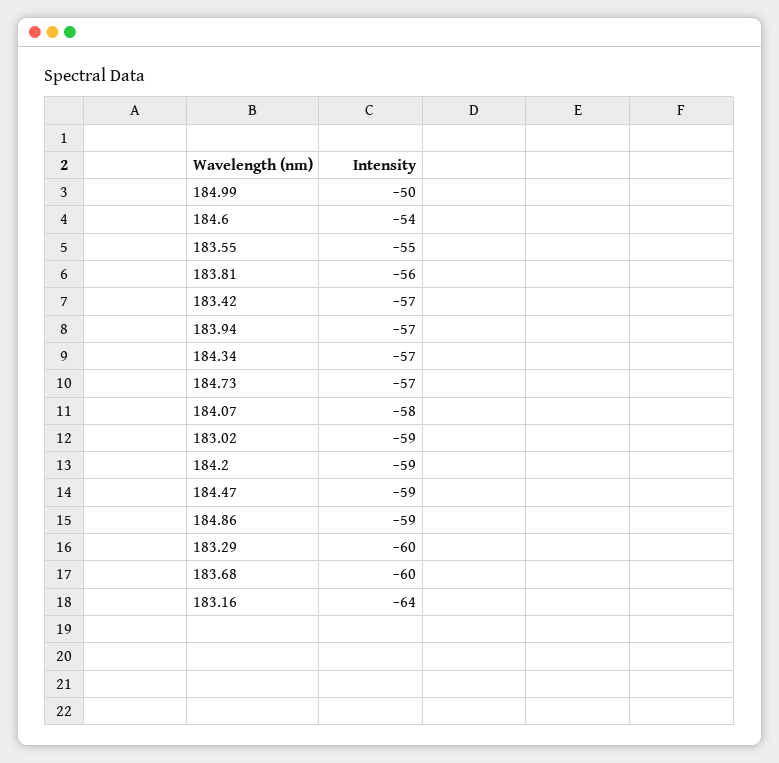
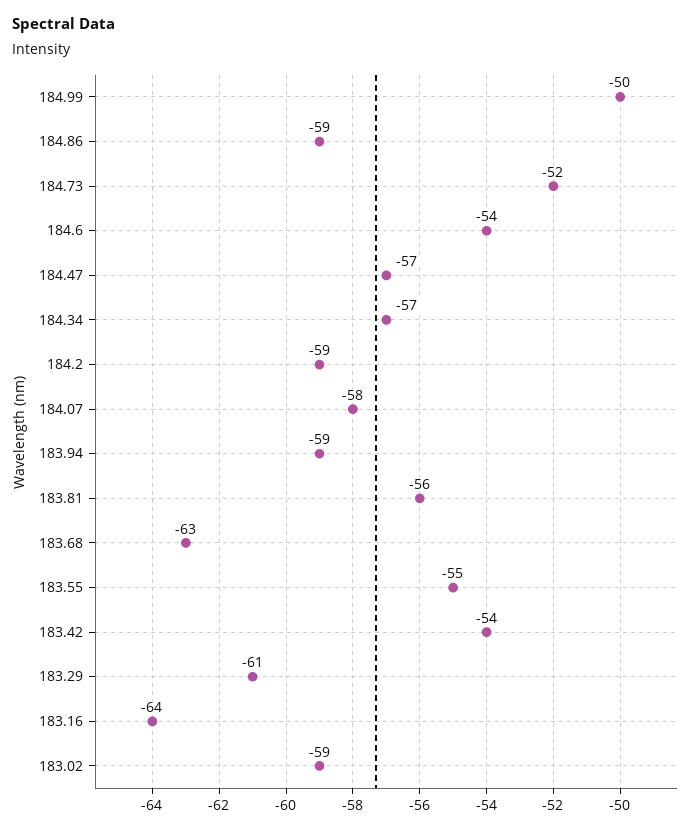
183.42: -57 -> -54
183.94: -57 -> -59
184.73: -57 -> -52
184.47: -59 -> -57
183.29: -60 -> -61
183.68: -60 -> -63

